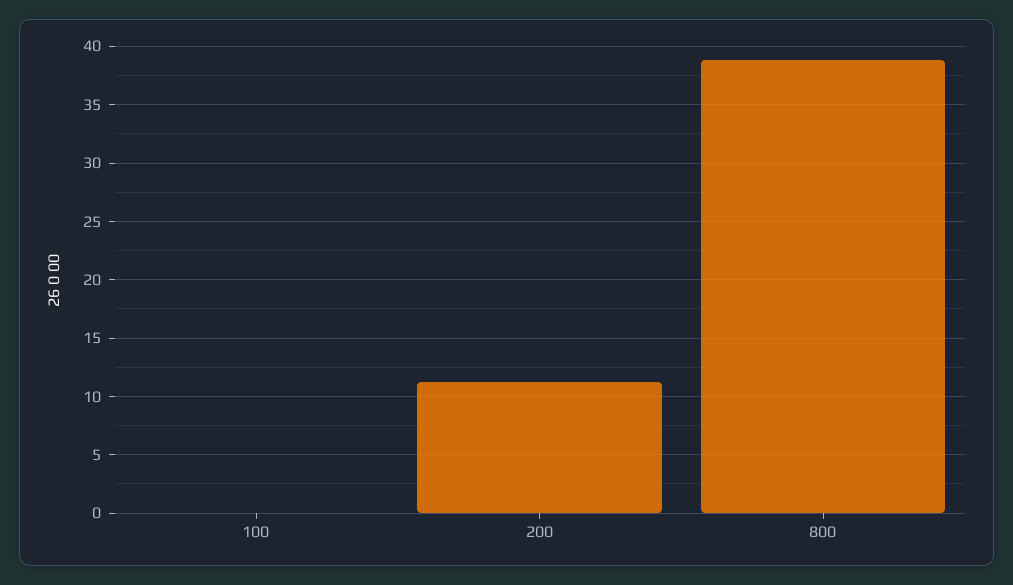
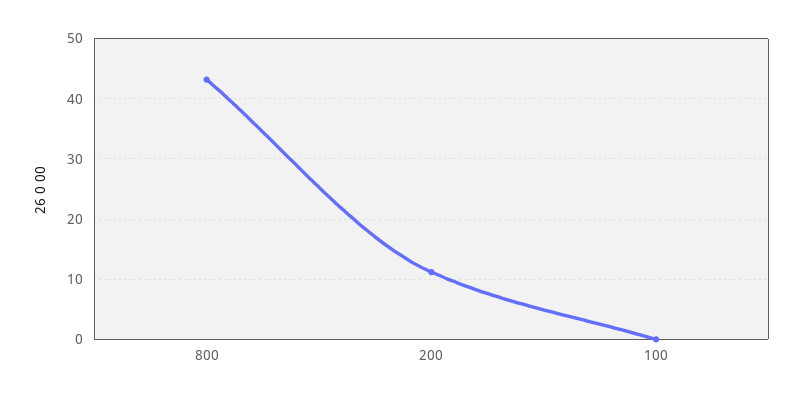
800: 39 -> 43

